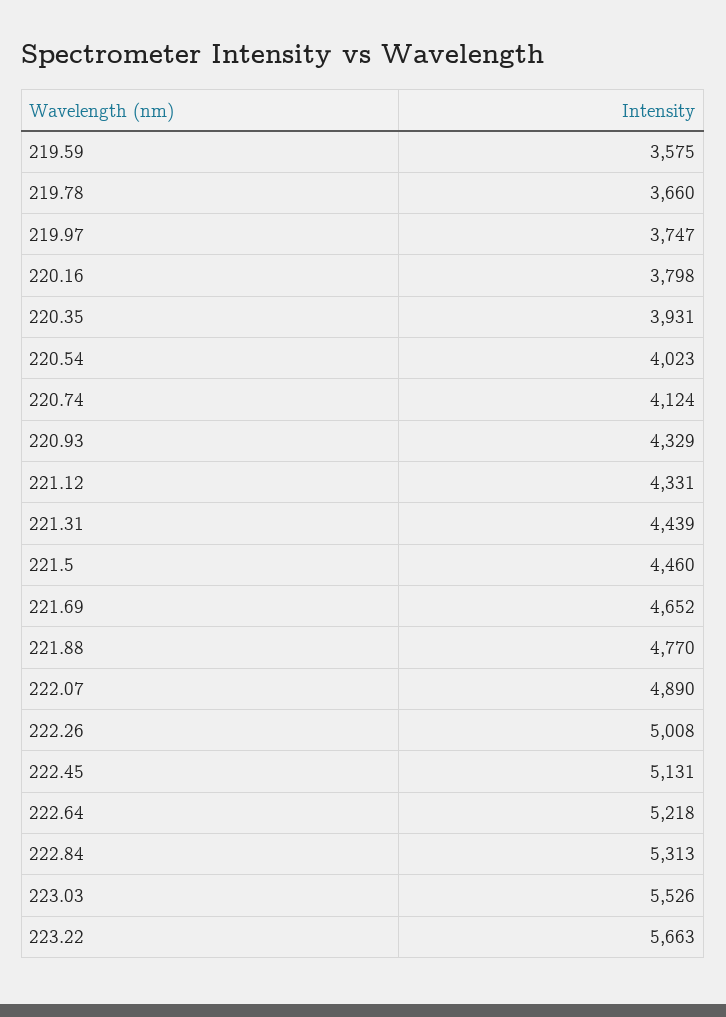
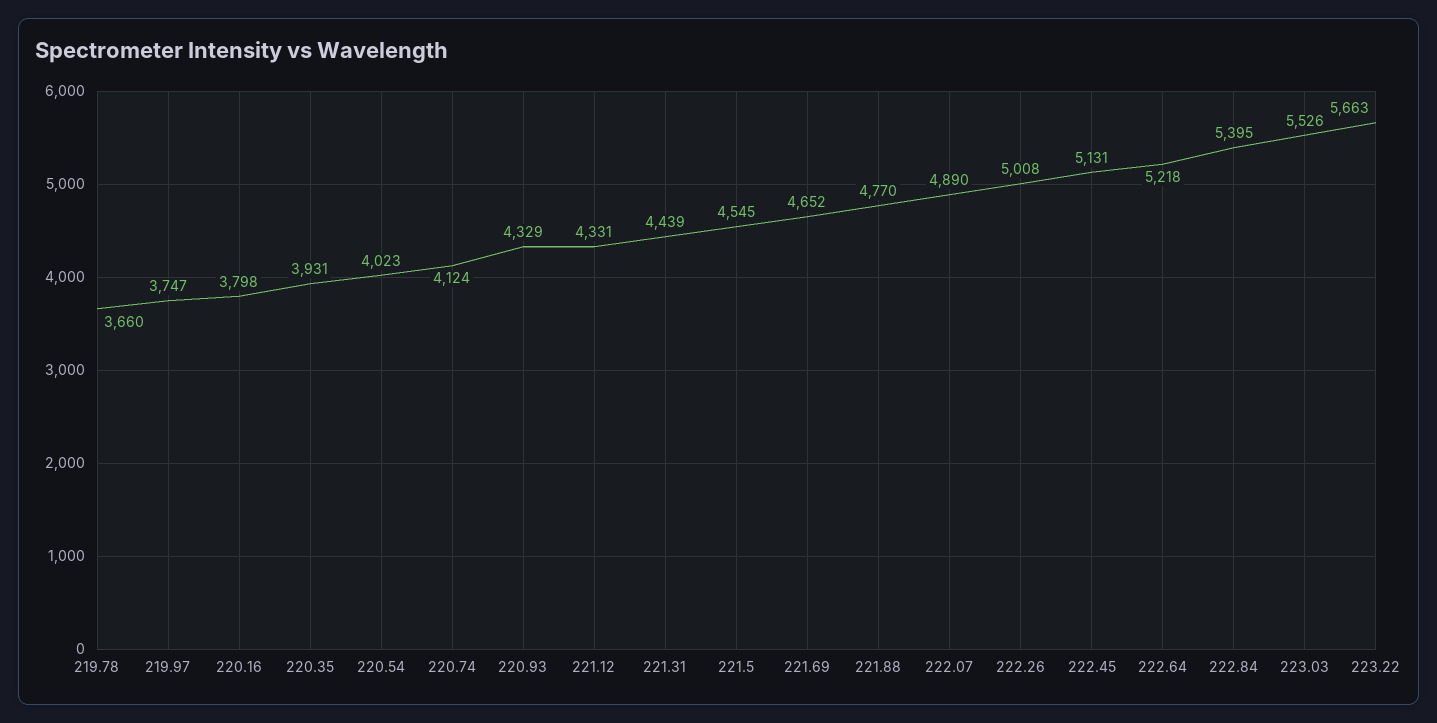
219.59: 3575 -> none
221.5: 4460 -> 4545
222.84: 5313 -> 5395

